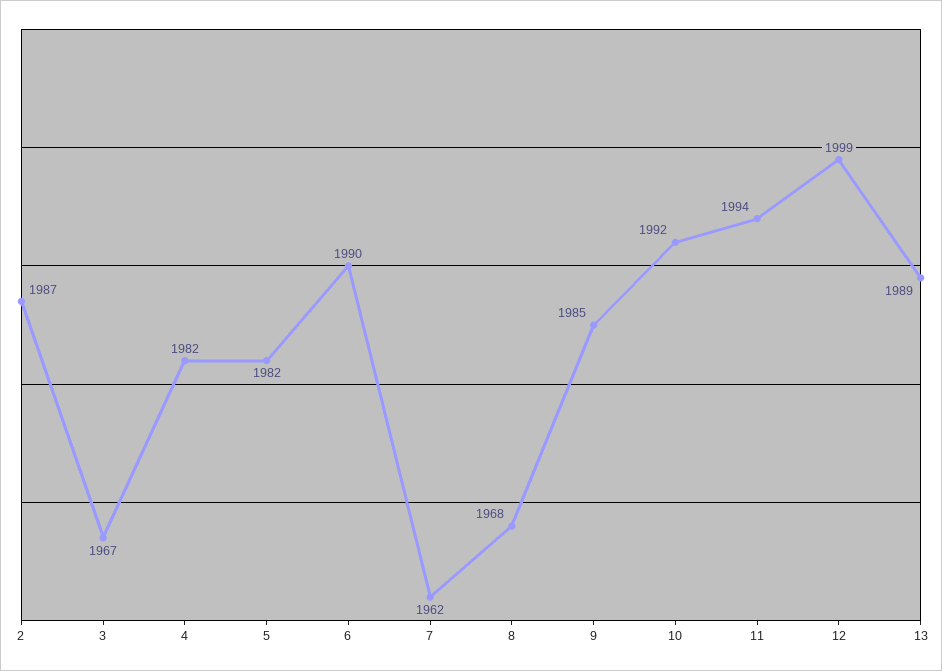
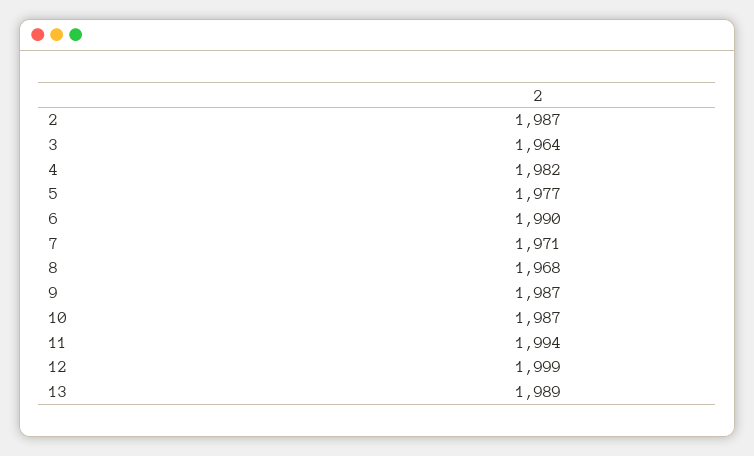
3: 1967 -> 1964
5: 1982 -> 1977
7: 1962 -> 1971
9: 1985 -> 1987
10: 1992 -> 1987

